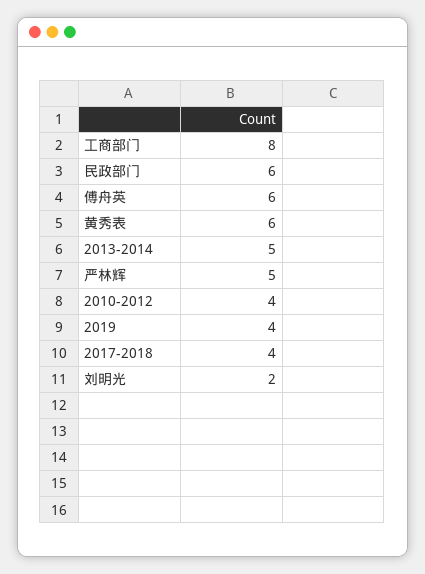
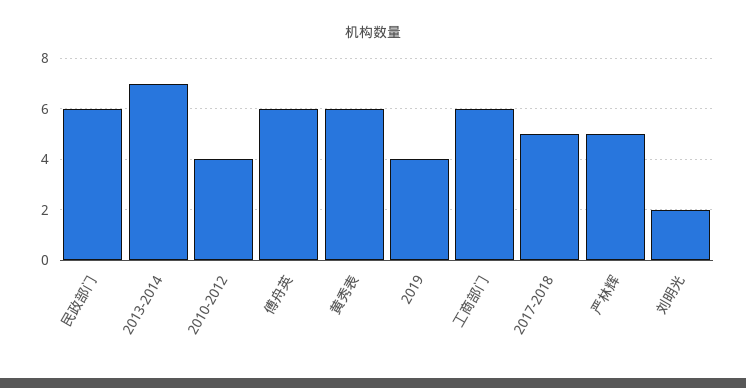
工商部门: 8 -> 6
2013-2014: 5 -> 7
2017-2018: 4 -> 5

